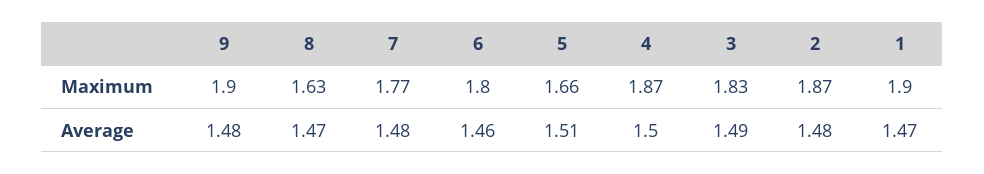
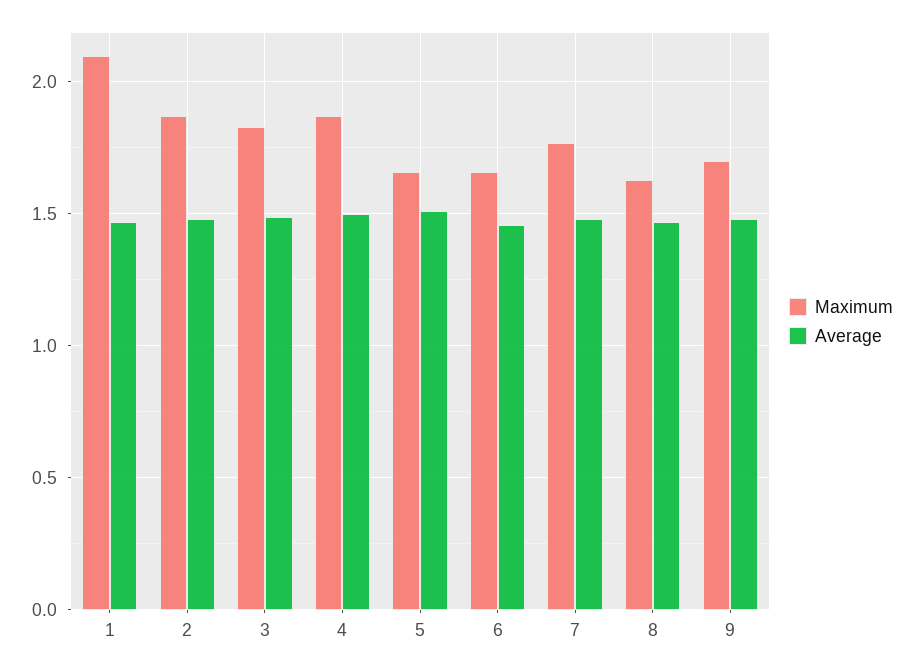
Maximum, 9: 1.9 -> 1.7
Maximum, 6: 1.8 -> 1.65
Maximum, 1: 1.9 -> 2.1

